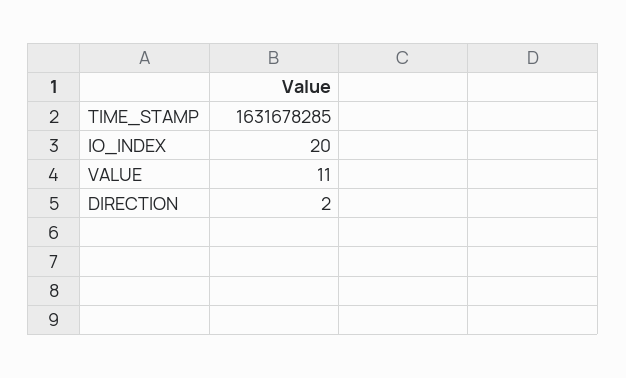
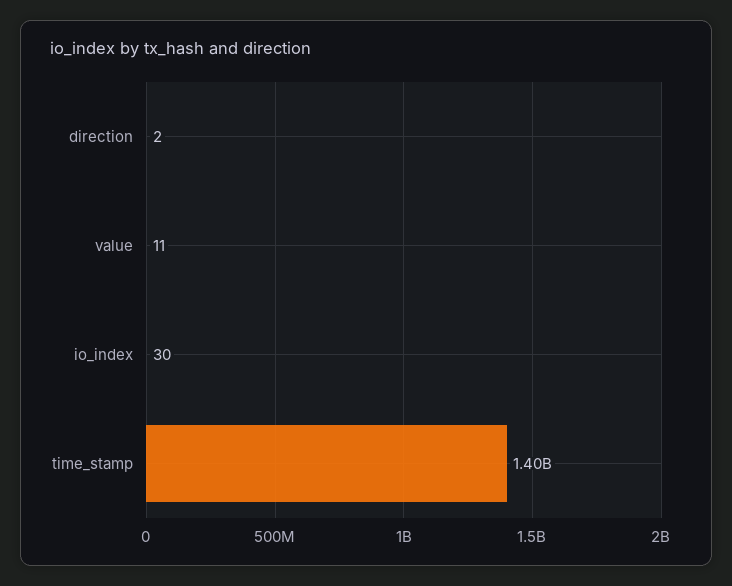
TIME_STAMP: 1631678285 -> 1400000000
IO_INDEX: 20 -> 30

